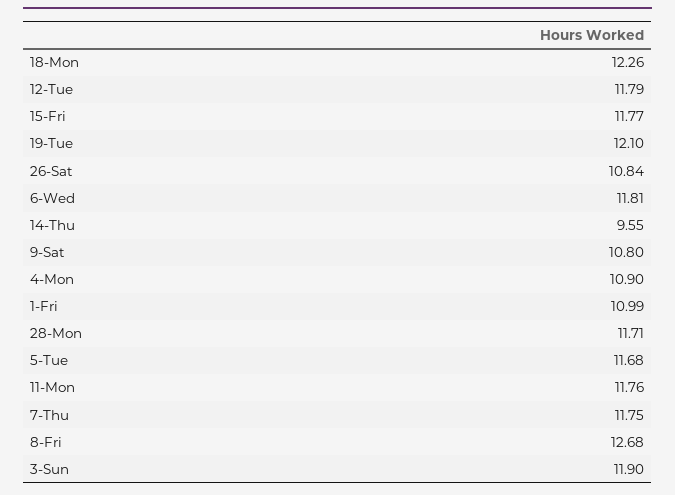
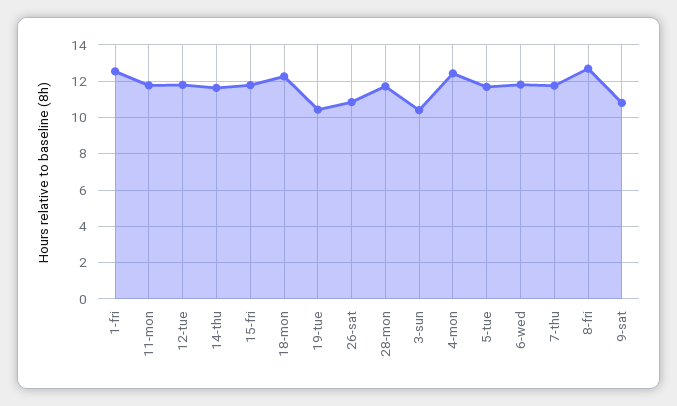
19-Tue: 12.1 -> 10.5
14-Thu: 9.55 -> 11.5
4-Mon: 10.9 -> 12.5
1-Fri: 10.99 -> 12.5
3-Sun: 11.9 -> 10.5

